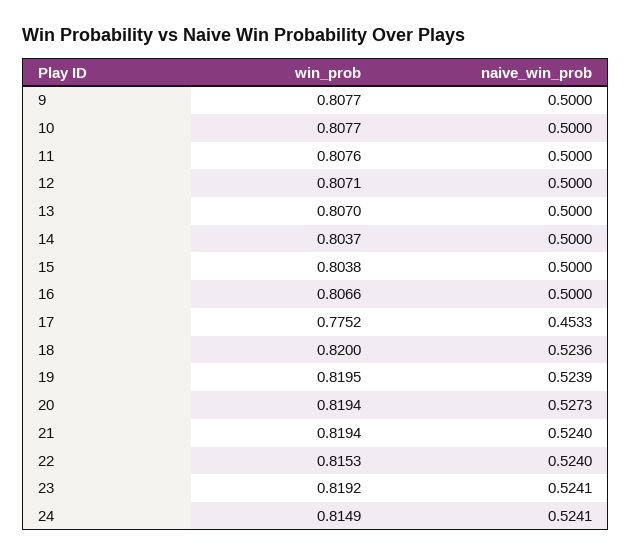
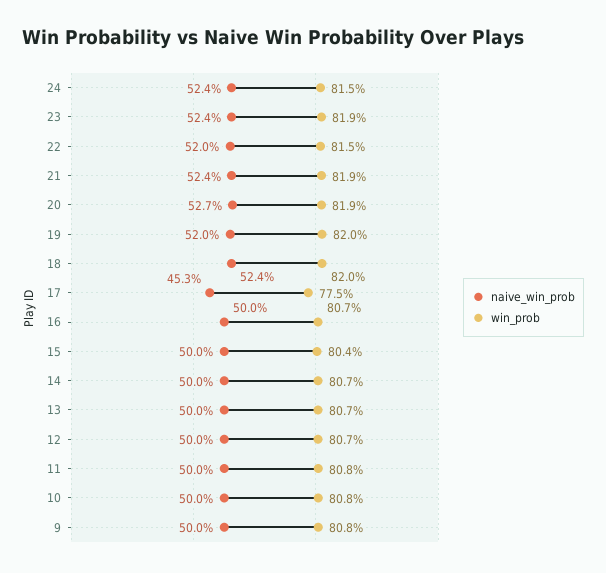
win_prob, 14: 0.8037 -> 0.807
naive_win_prob, 19: 0.5239 -> 0.52
naive_win_prob, 22: 0.524 -> 0.52

